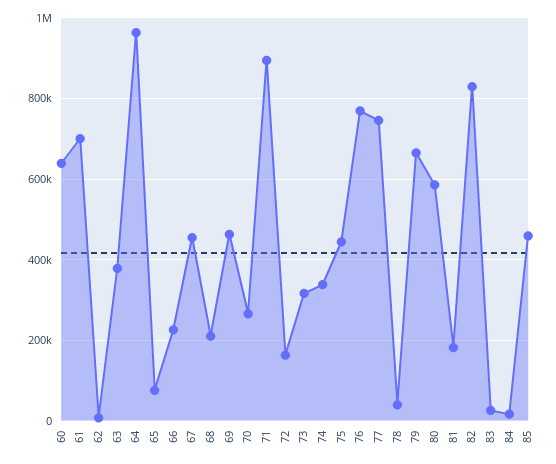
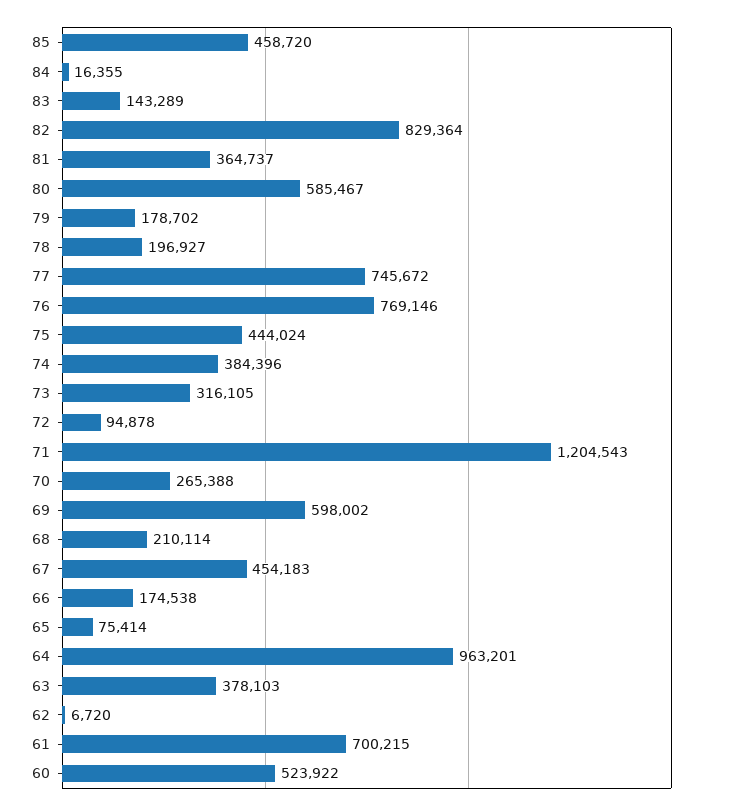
60: 640000 -> 523922
66: 220000 -> 174538
69: 460000 -> 598002
71: 900000 -> 1204543
72: 160000 -> 94878
74: 340000 -> 384396
78: 40000 -> 196927
79: 660000 -> 178702
81: 180000 -> 364737
83: 20000 -> 143289

